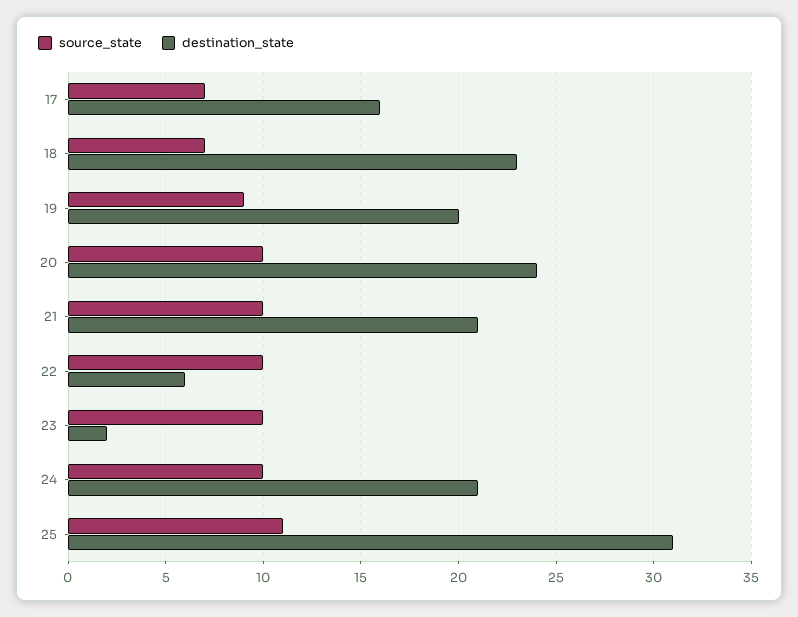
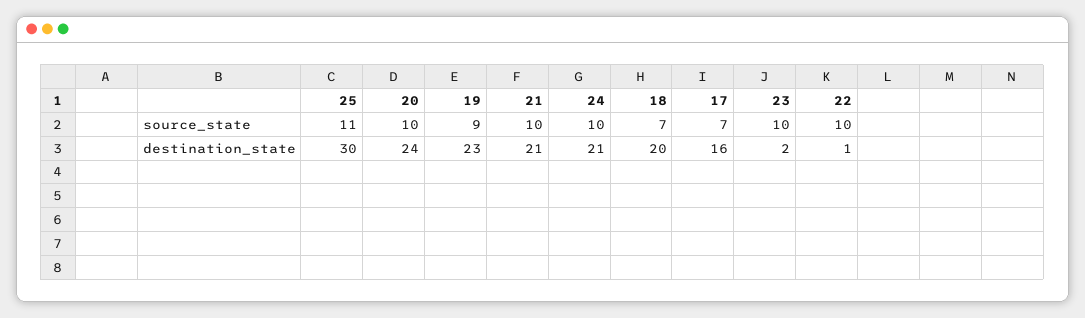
destination_state, 18: 23 -> 20
destination_state, 19: 20 -> 23
destination_state, 22: 6 -> 1
destination_state, 25: 31 -> 30

